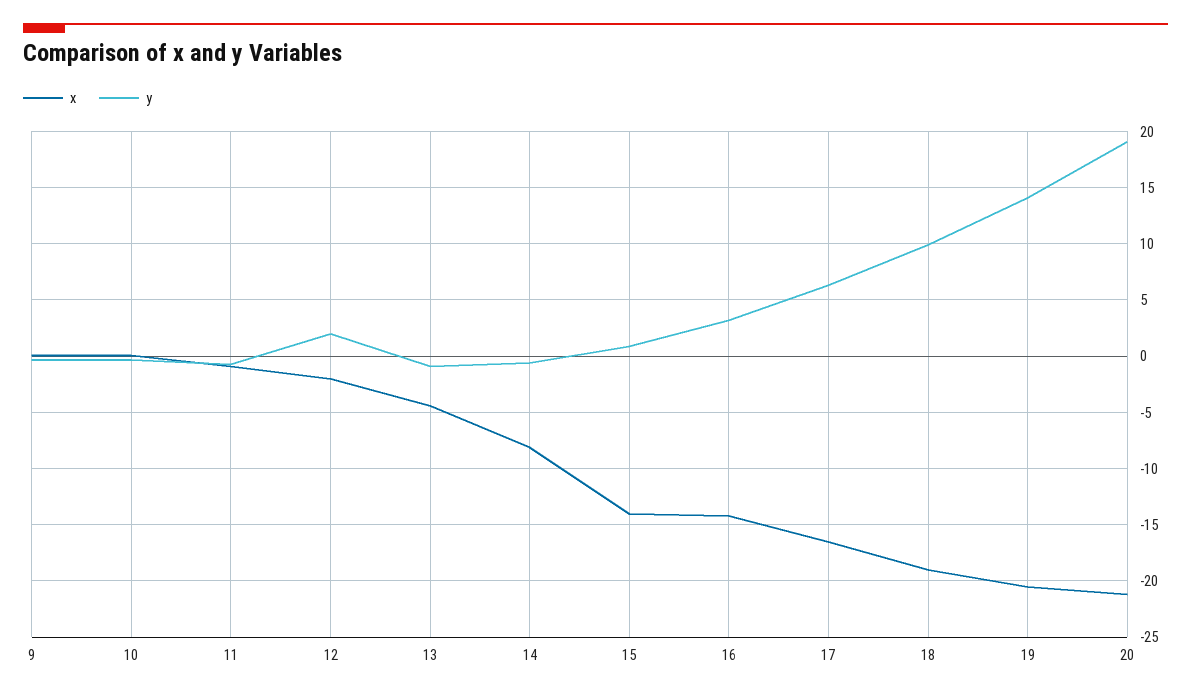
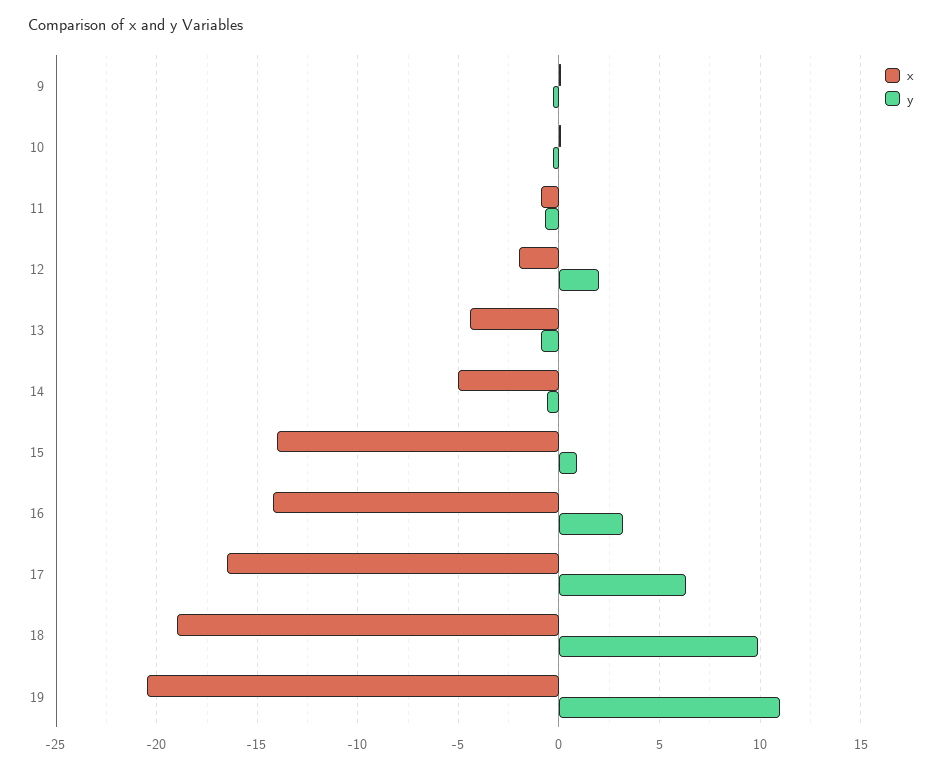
x, 14: -8 -> -5
y, 19: 14 -> 11
x, 20: -21 -> none
y, 20: 19 -> none

